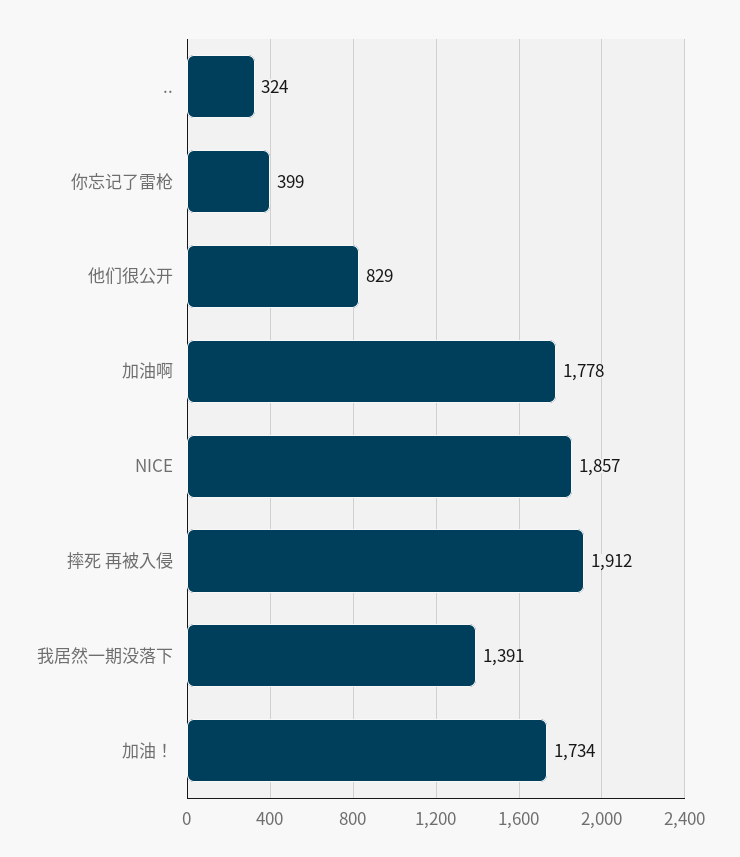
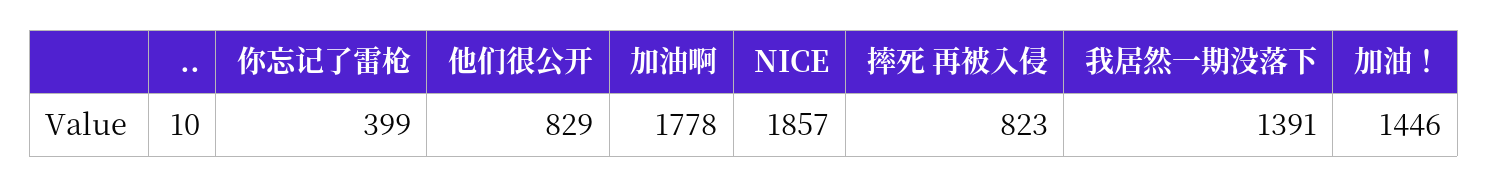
..: 324 -> 10
摔死 再被入侵: 1912 -> 823
加油！: 1734 -> 1446

